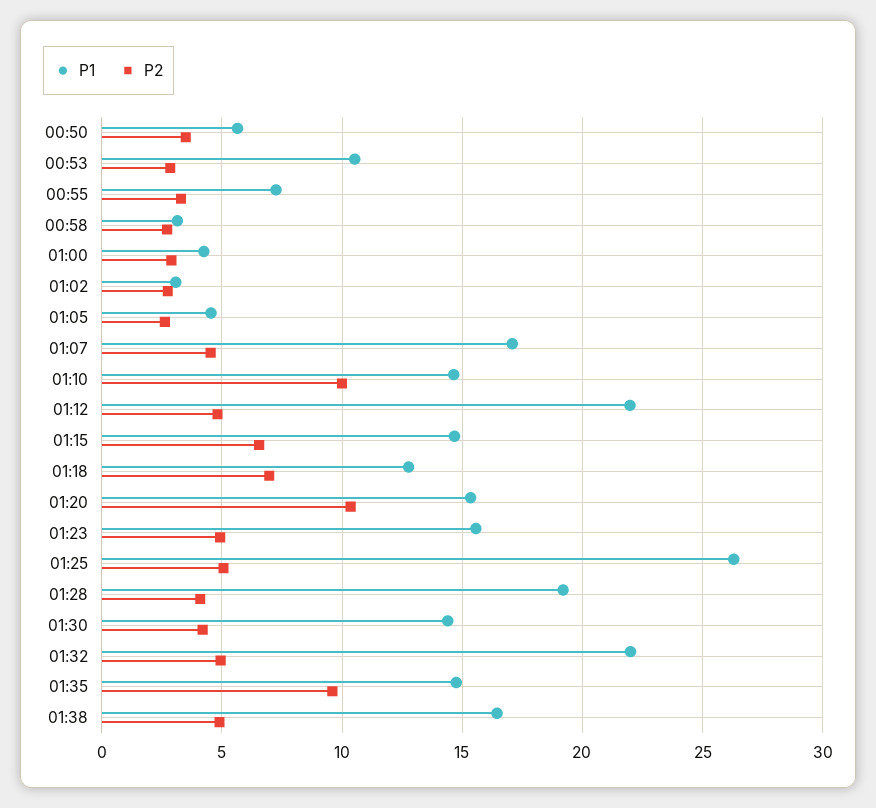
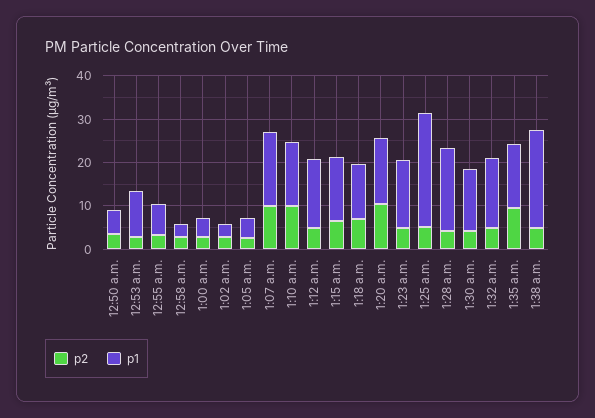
P2, 01:07: 4.5 -> 10
P1, 01:12: 22 -> 16
P1, 01:32: 22 -> 16
P1, 01:38: 16.5 -> 22

